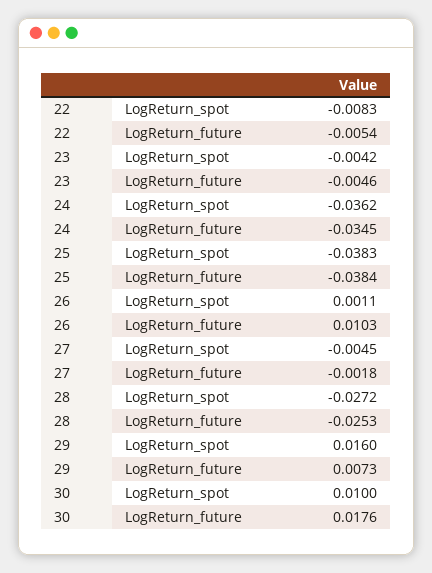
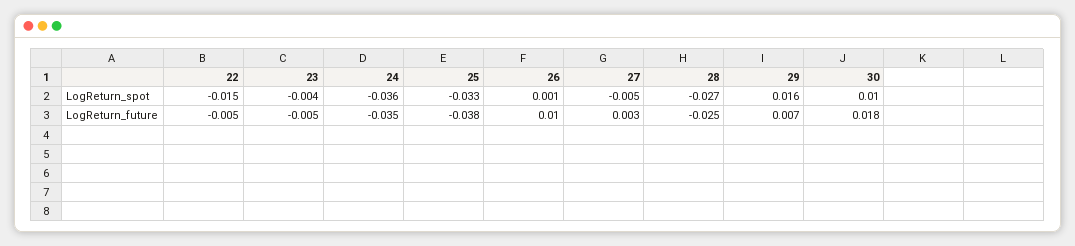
22, LogReturn_spot: -0.0083 -> -0.015
25, LogReturn_spot: -0.0383 -> -0.033
27, LogReturn_future: -0.0018 -> 0.003

